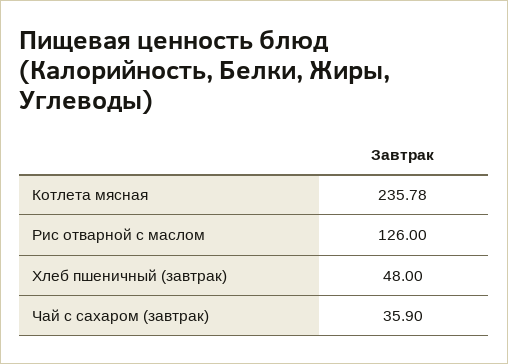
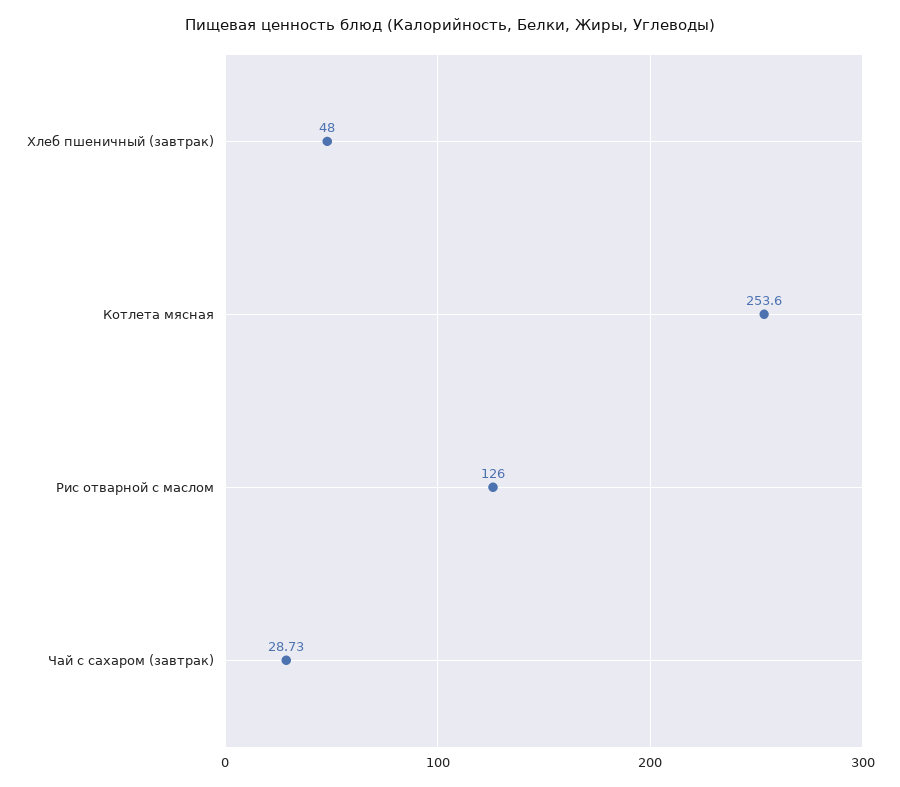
Котлета мясная: 235.78 -> 253.6
Чай с сахаром (завтрак): 35.9 -> 28.73

